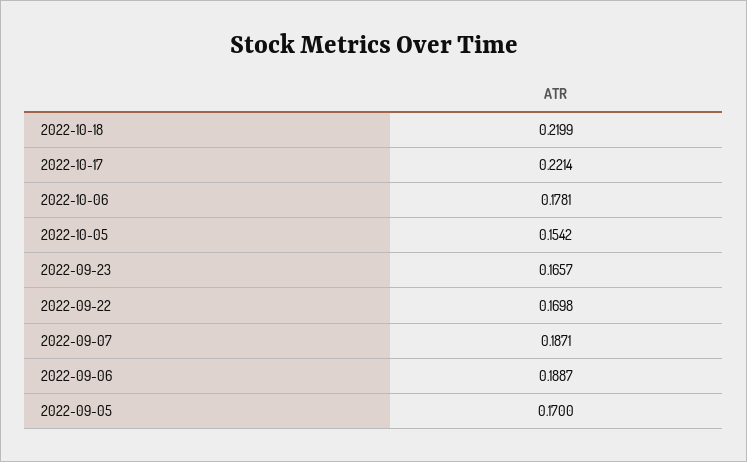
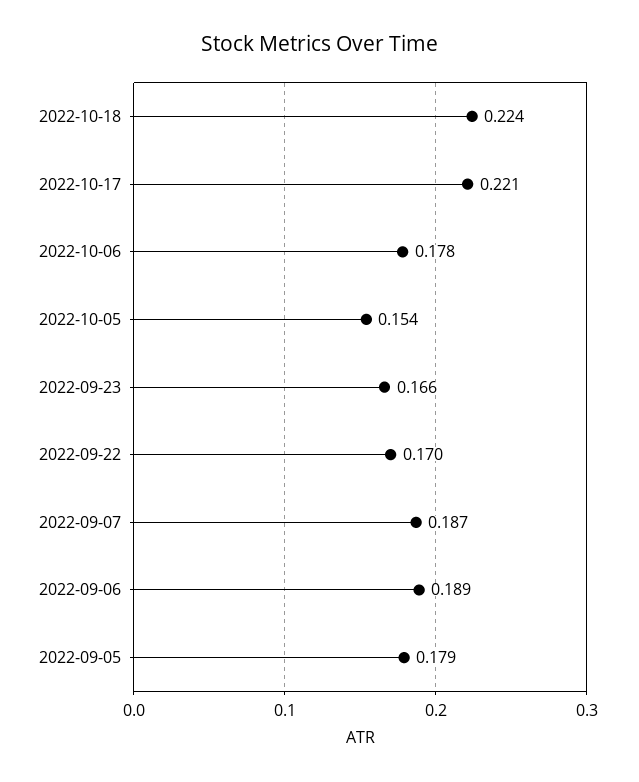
2022-10-18: 0.2199 -> 0.224
2022-09-05: 0.17 -> 0.179

